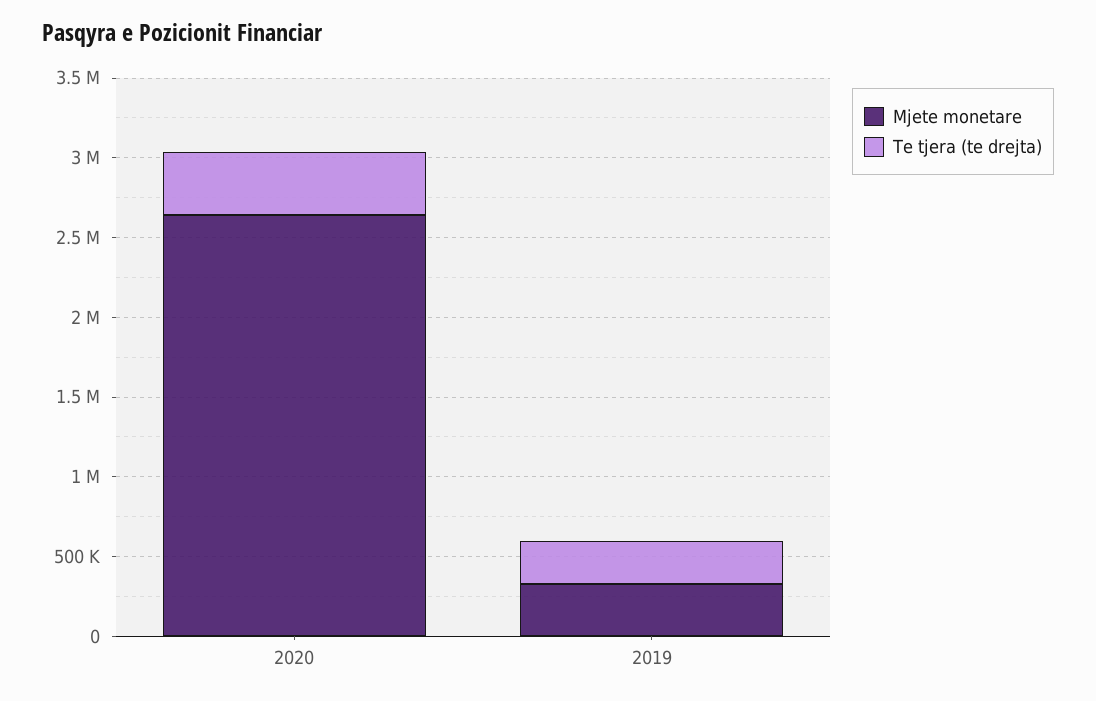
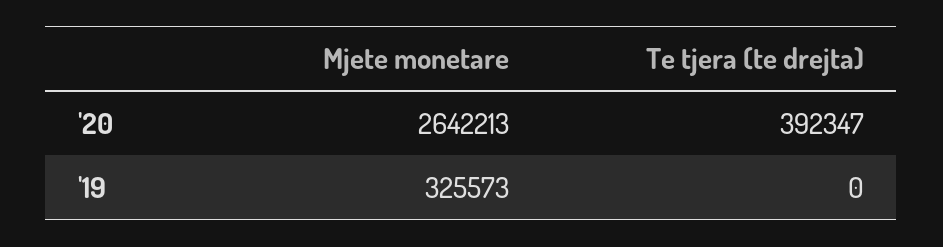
Te tjera (te drejta), 2019: 300000 -> 0

